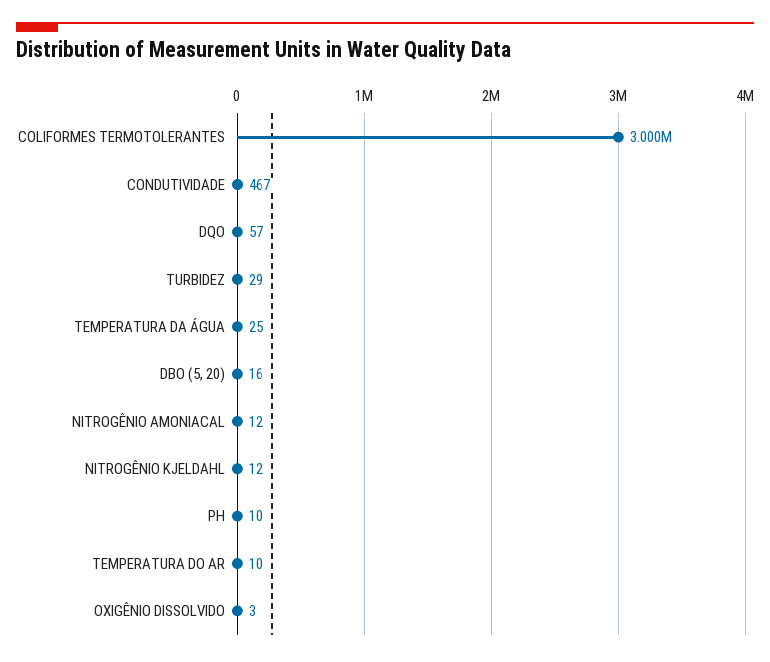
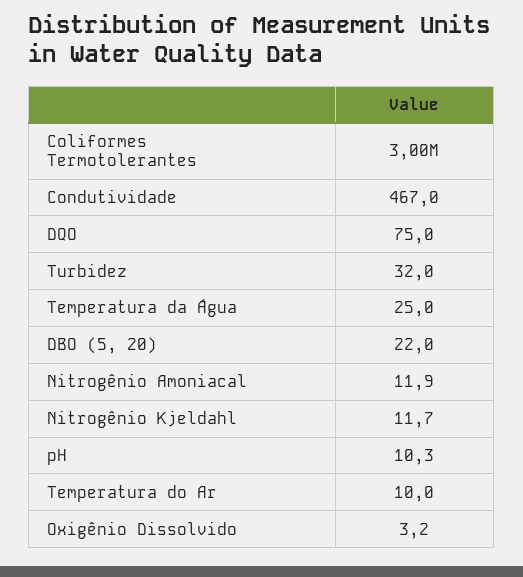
DQO: 57 -> 75
TURBIDEZ: 29 -> 32
DBO (5, 20): 16 -> 22

